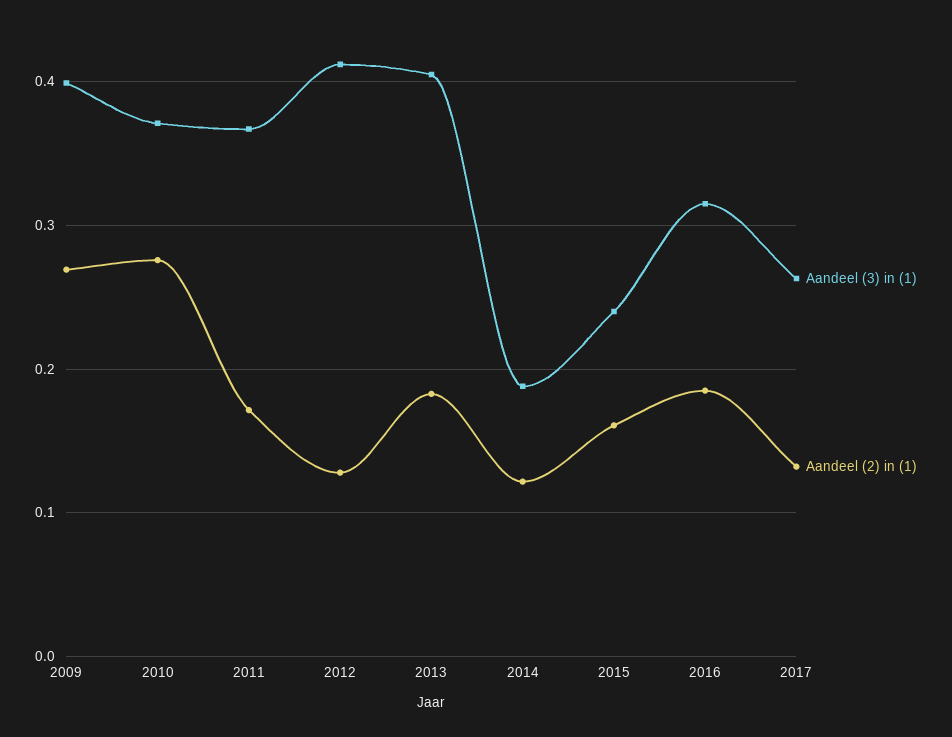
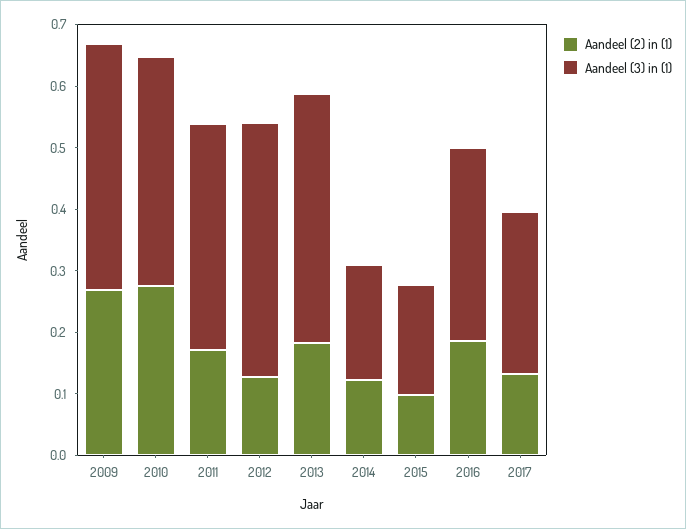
Aandeel (3) in (1), 2015: 0.24 -> 0.18
Aandeel (2) in (1), 2015: 0.16 -> 0.1

